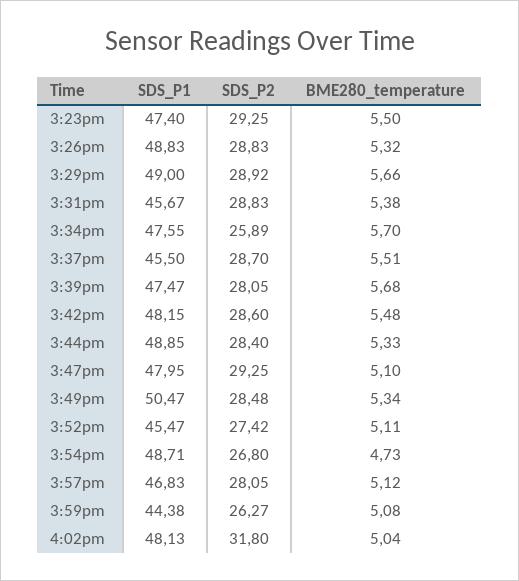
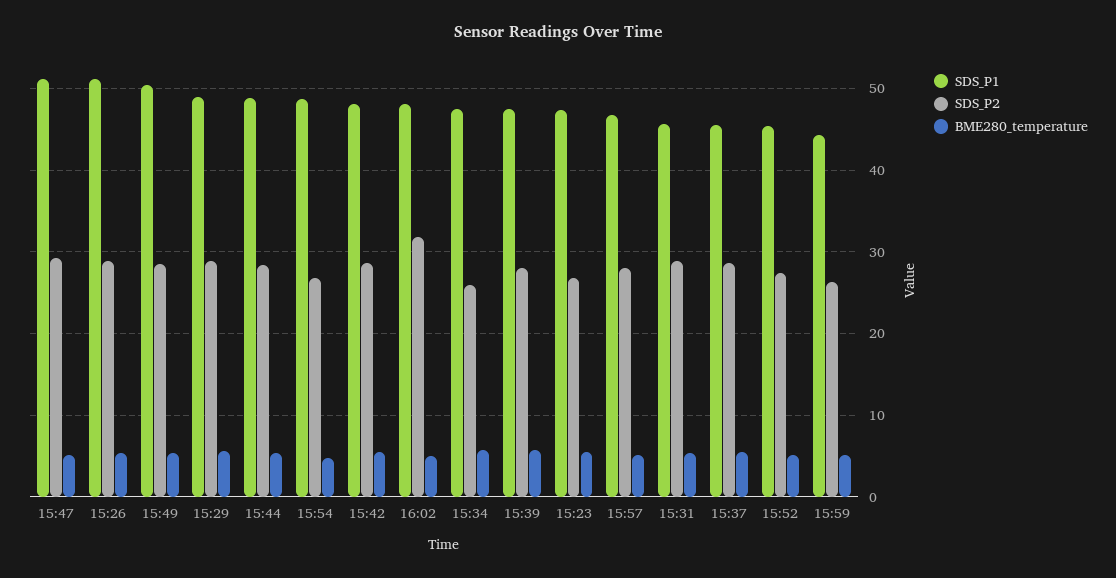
SDS_P2, 3:23pm: 29.25 -> 27
SDS_P1, 3:26pm: 48.83 -> 51
SDS_P1, 3:47pm: 47.95 -> 51

